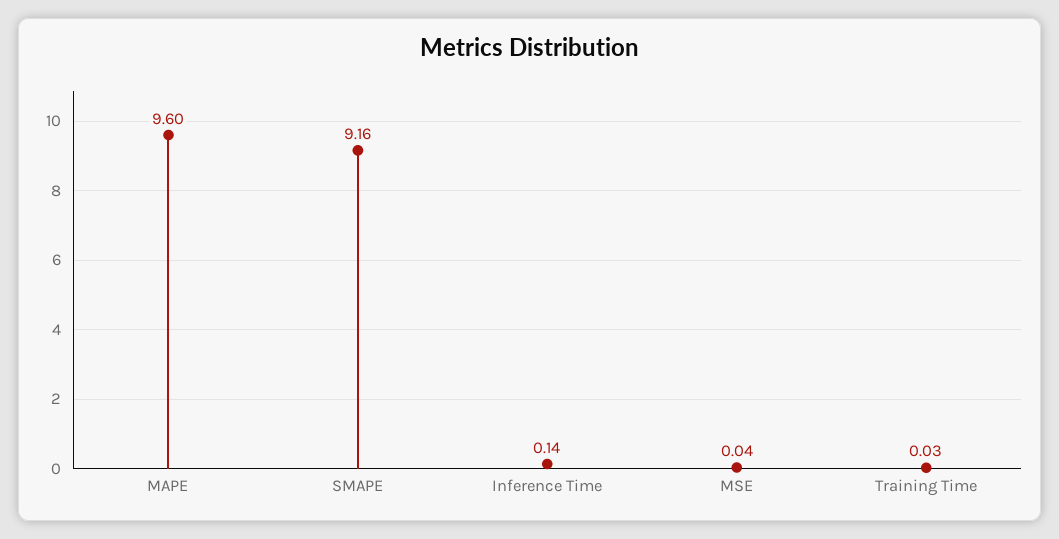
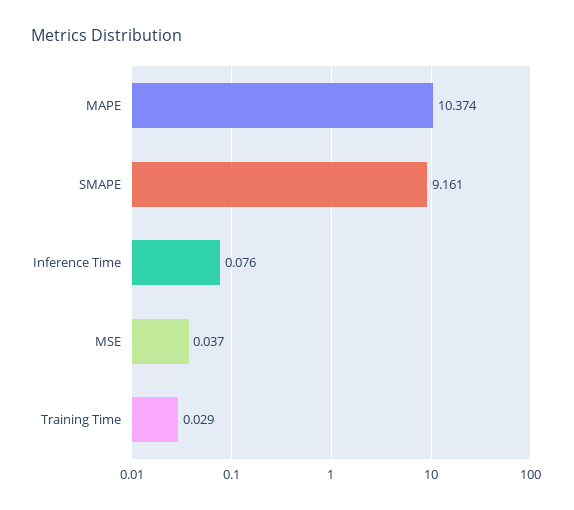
MAPE: 9.6 -> 10.374
Inference Time: 0.14 -> 0.076

